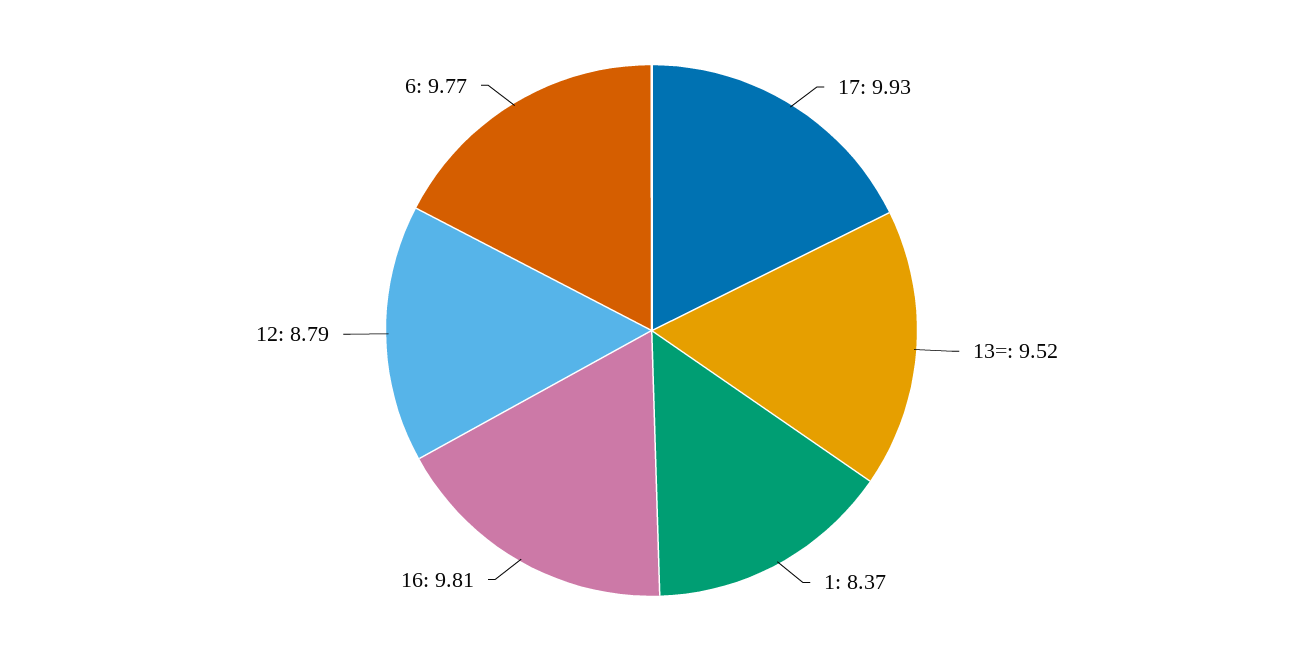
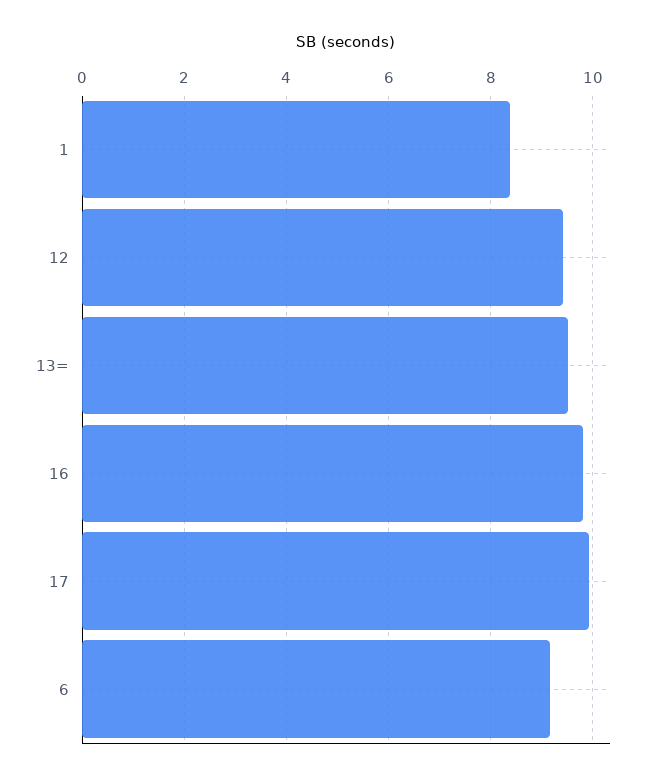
12: 8.79 -> 9.4
6: 9.77 -> 9.2

